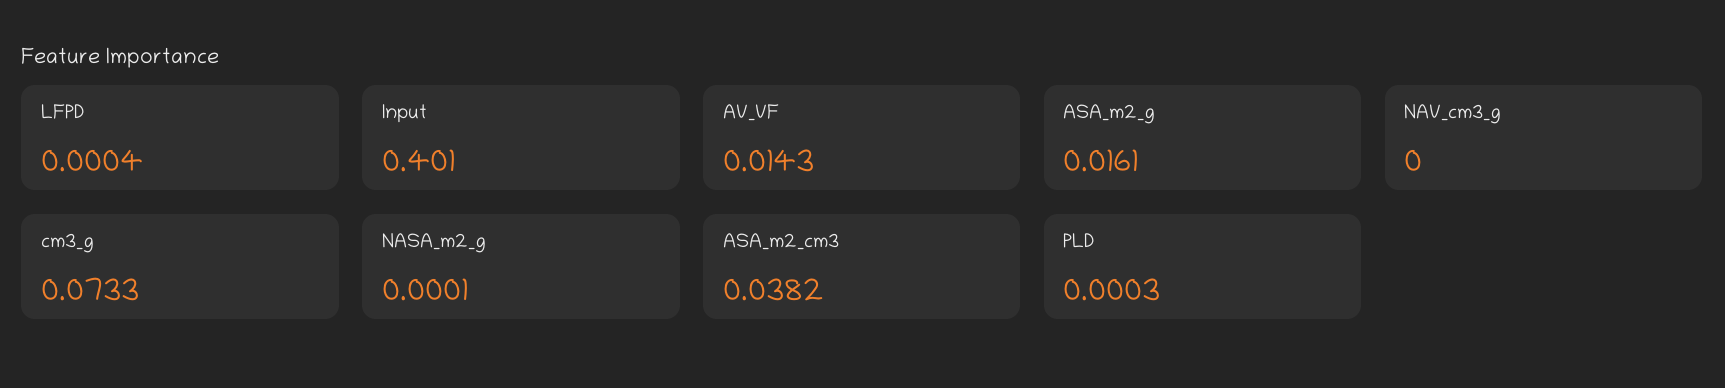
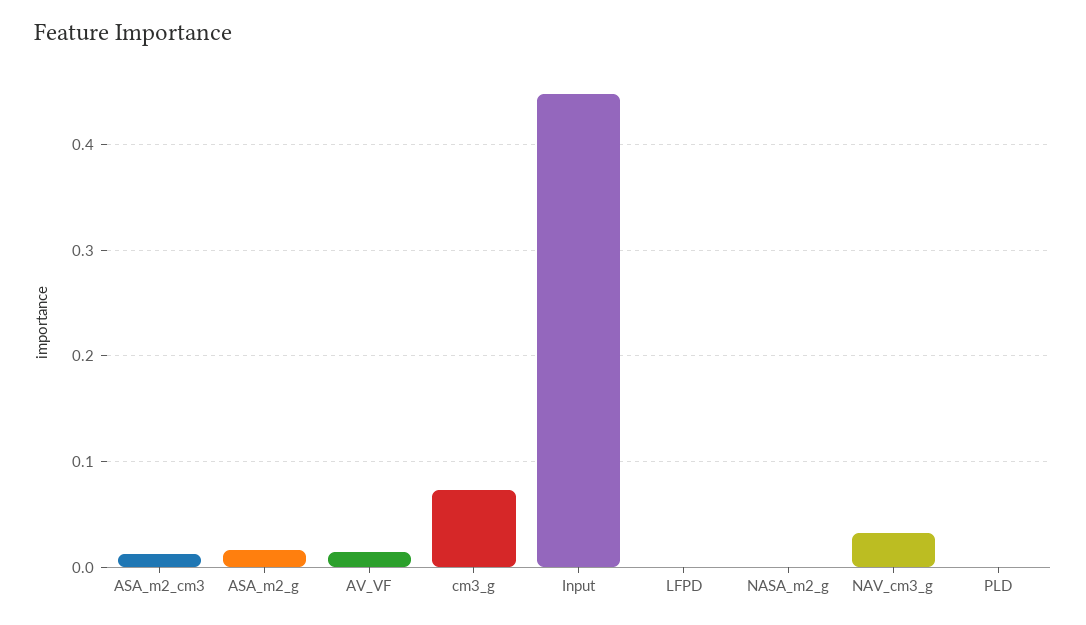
Input: 0.401 -> 0.45
NAV_cm3_g: 0 -> 0.03
ASA_m2_cm3: 0.0382 -> 0.01

